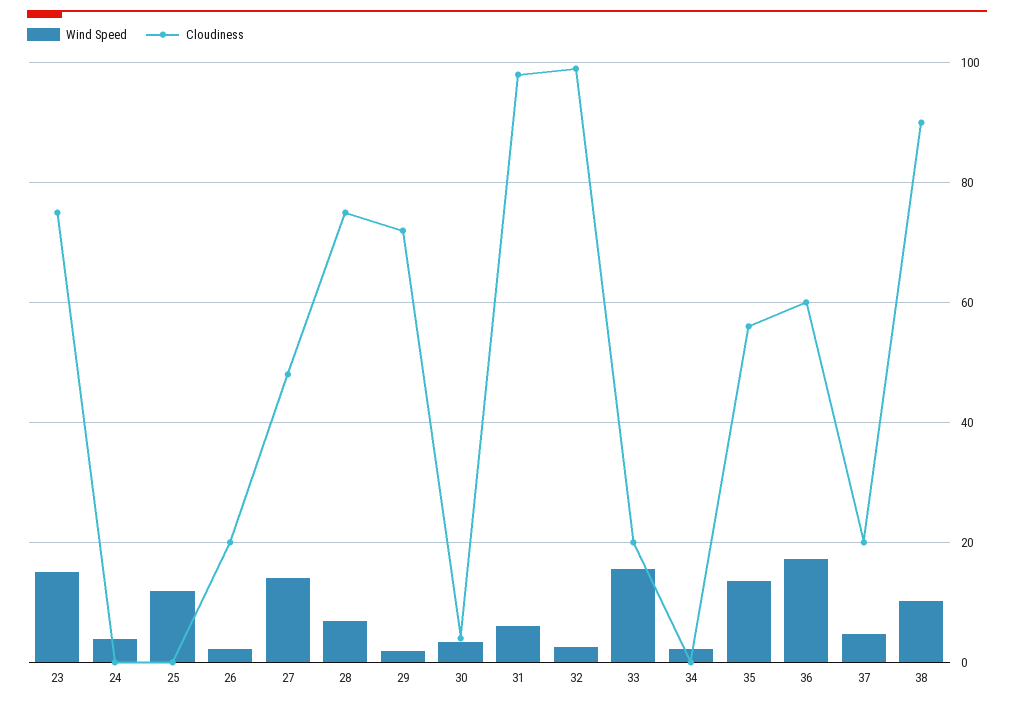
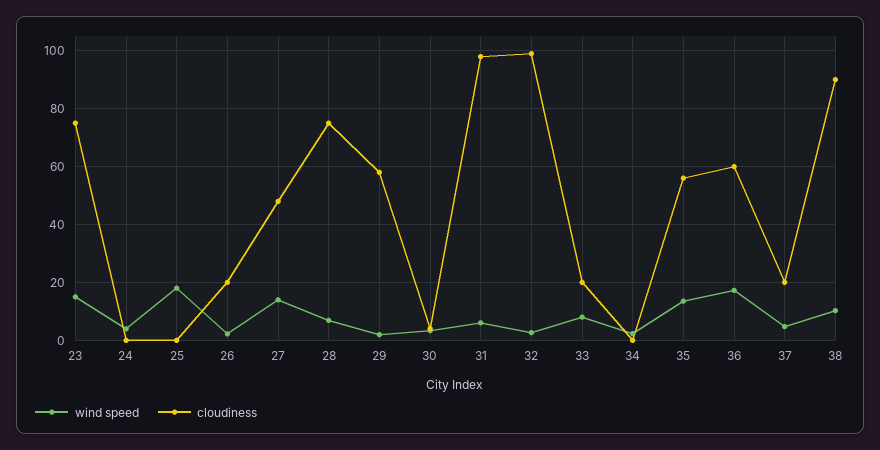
Wind Speed, 25: 12 -> 17.5
Cloudiness, 29: 72 -> 57.5
Wind Speed, 33: 16 -> 7.5

